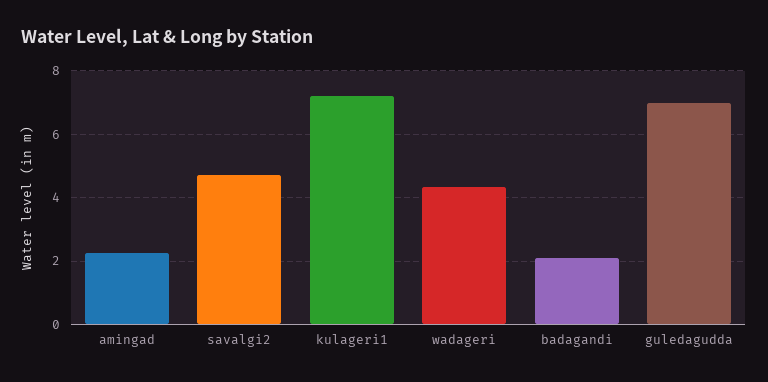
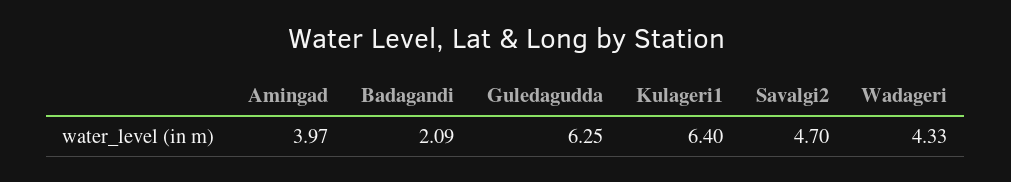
amingad: 2.2 -> 3.97
kulageri1: 7.2 -> 6.4
guledagudda: 7 -> 6.25

